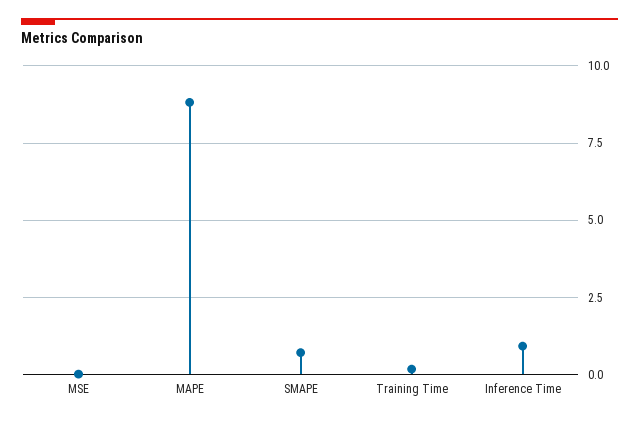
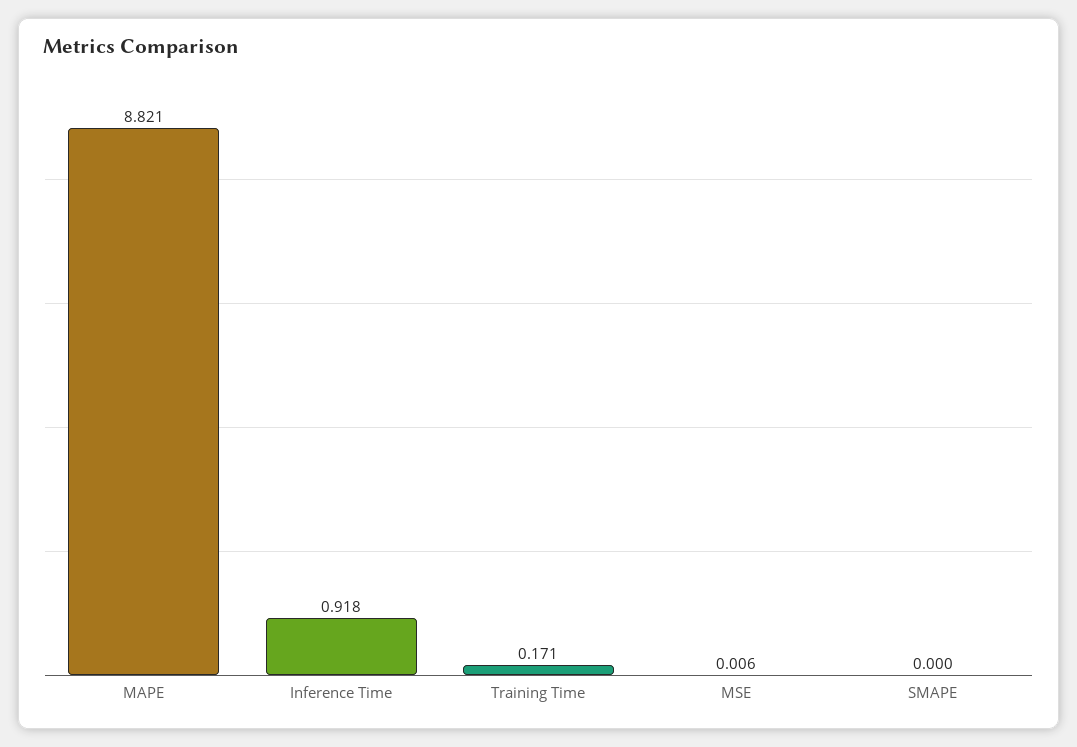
SMAPE: 0.75 -> 0

